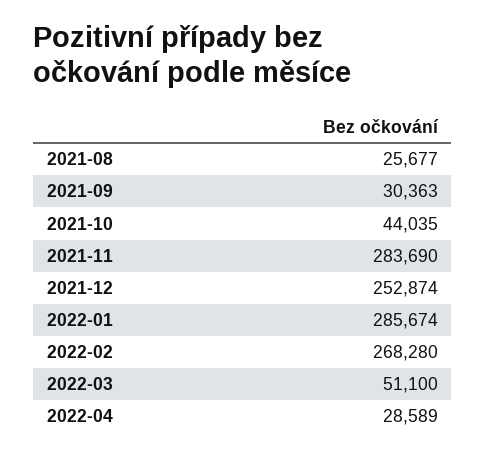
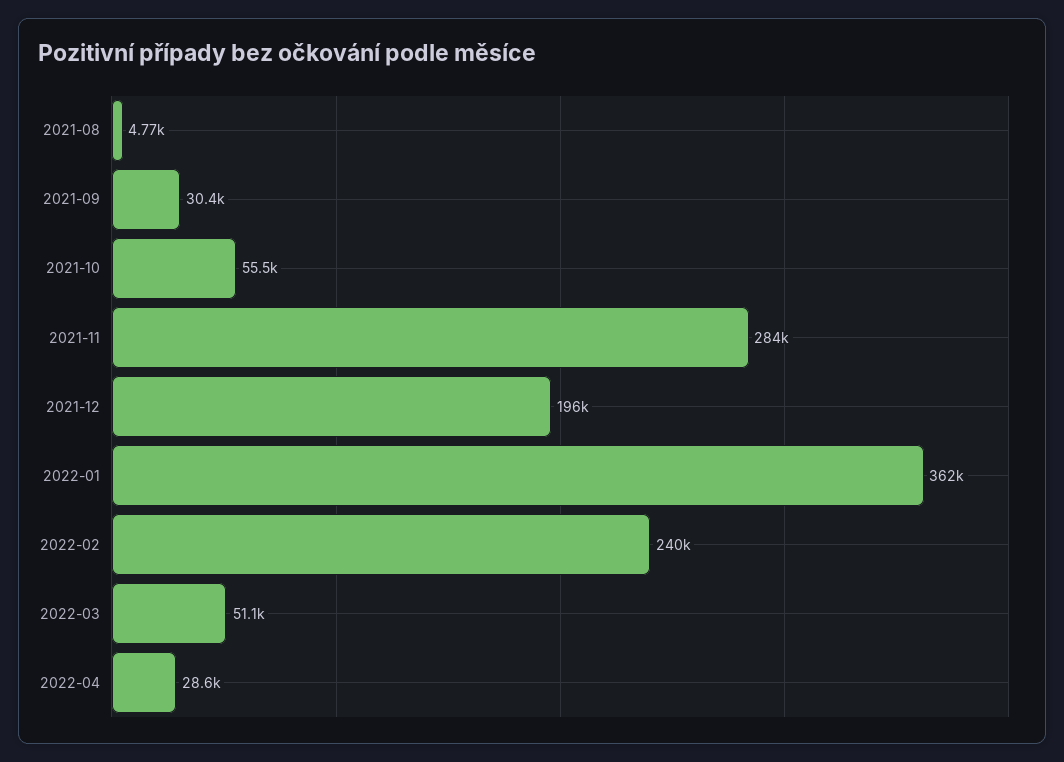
2021-08: 25677 -> 4770
2021-10: 44035 -> 55500
2021-12: 252874 -> 196000
2022-01: 285674 -> 362000
2022-02: 268280 -> 240000

